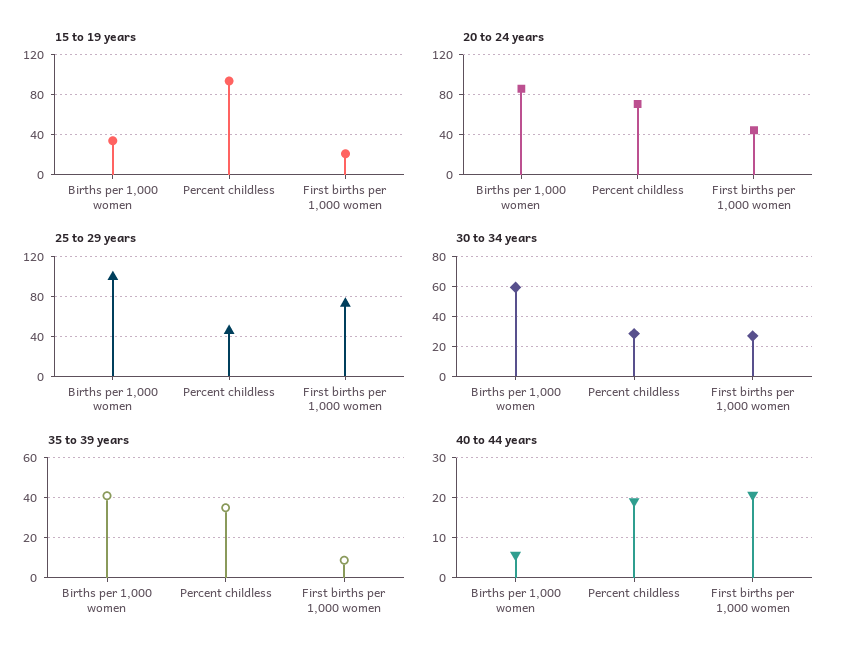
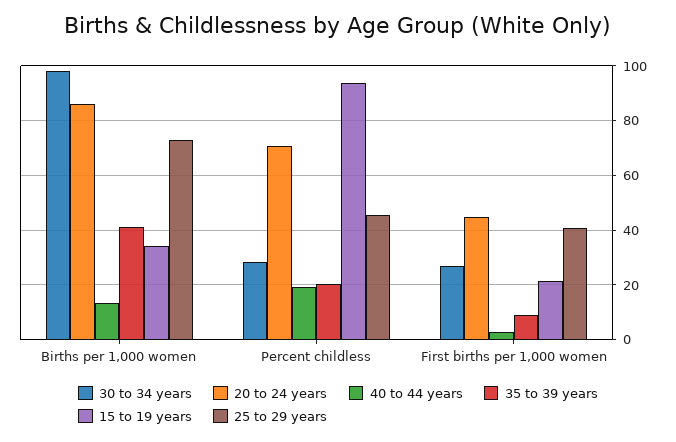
25 to 29 years, Births per 1,000 women: 100 -> 72.5
25 to 29 years, First births per 1,000 women: 70 -> 40
30 to 34 years, Births per 1,000 women: 60 -> 97.5
35 to 39 years, Percent childless: 35 -> 20
40 to 44 years, Births per 1,000 women: 6 -> 12.5
40 to 44 years, First births per 1,000 women: 20 -> 2.5

